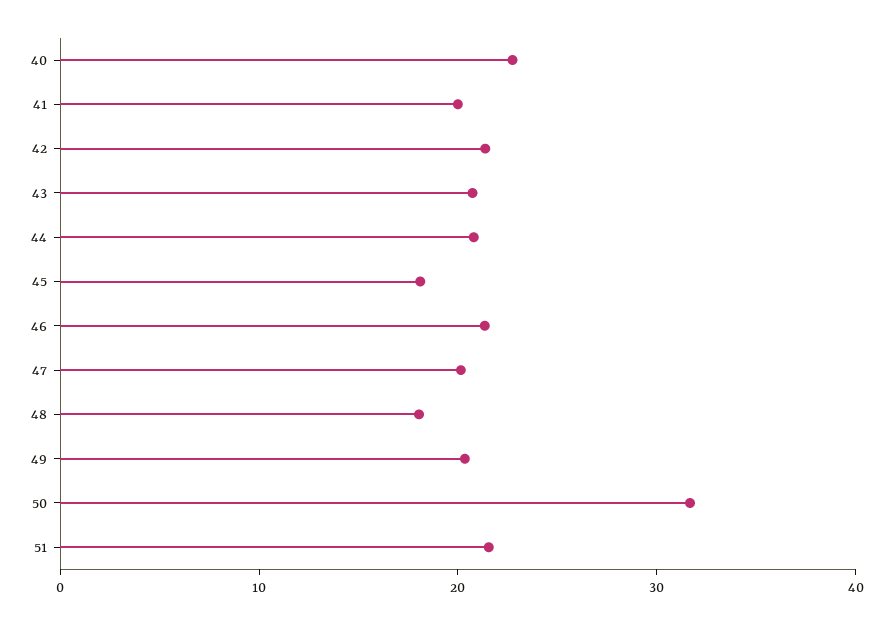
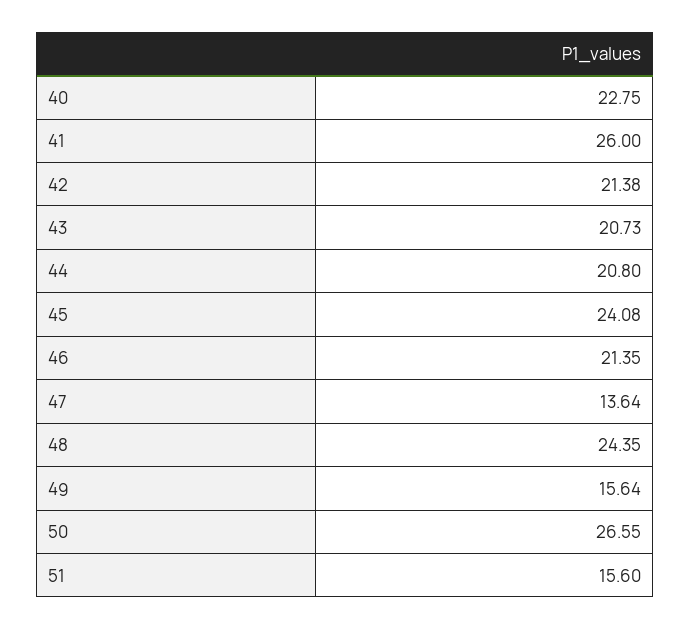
41: 20 -> 26
45: 18 -> 24.08
47: 20 -> 13.64
48: 18 -> 24.35
49: 20 -> 15.64
50: 32 -> 26.55
51: 22 -> 15.6

